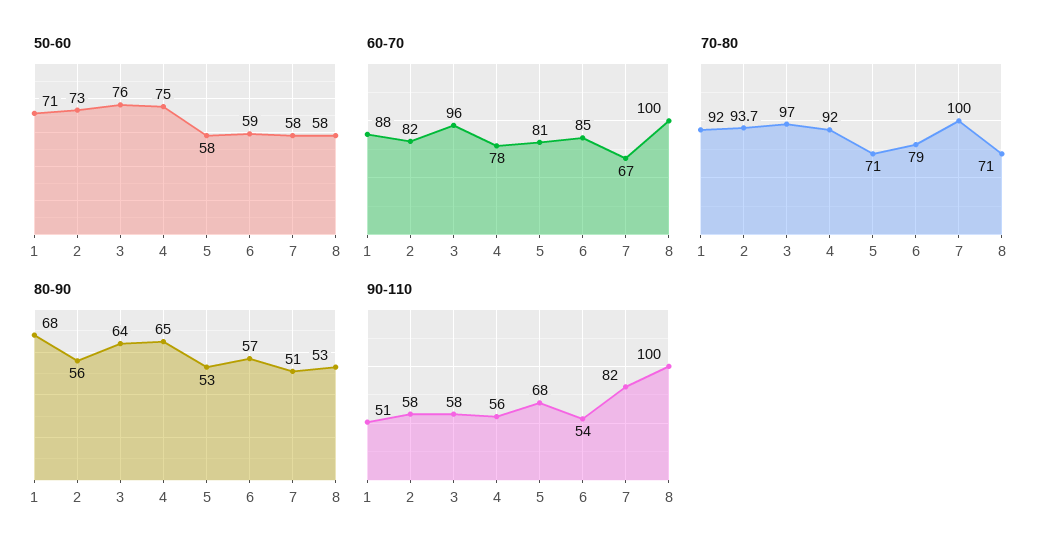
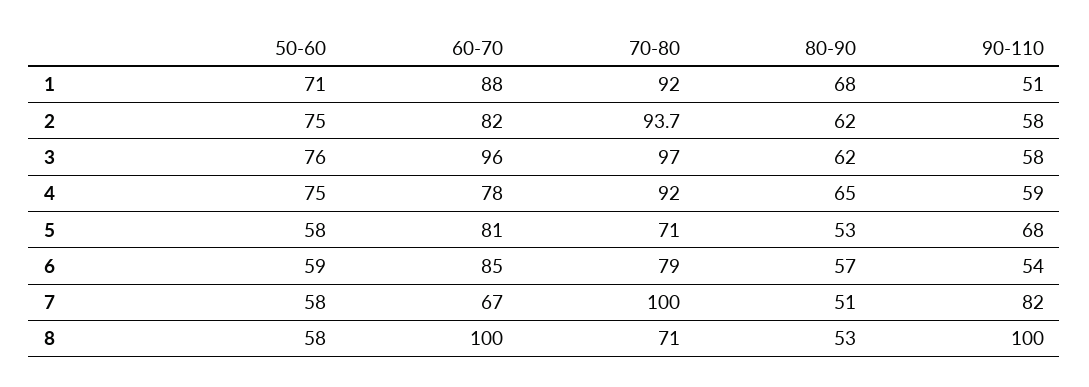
50-60, 2: 73 -> 75
80-90, 2: 56 -> 62
80-90, 3: 64 -> 62
90-110, 4: 56 -> 59

